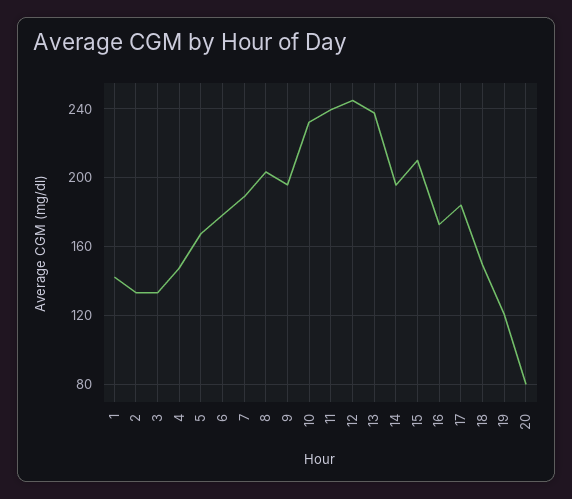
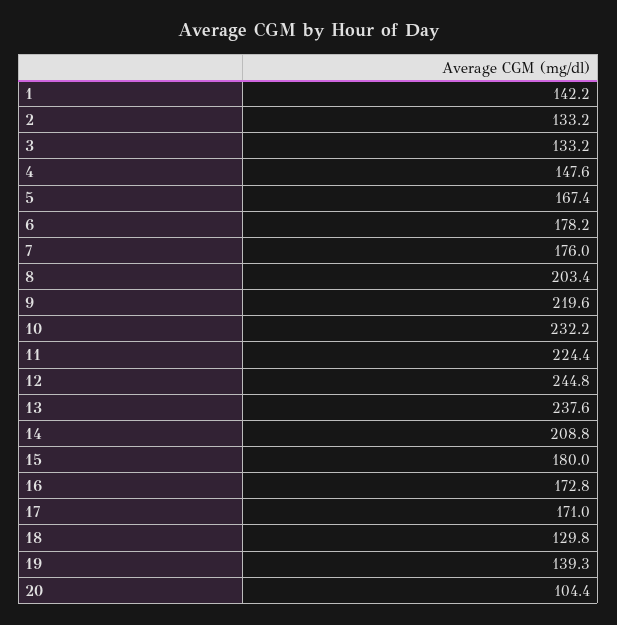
7: 190 -> 176
9: 195 -> 219.6
11: 240 -> 224.4
14: 195 -> 208.8
15: 210 -> 180
17: 185 -> 171
18: 150 -> 129.8
19: 120 -> 139.3
20: 80 -> 104.4

